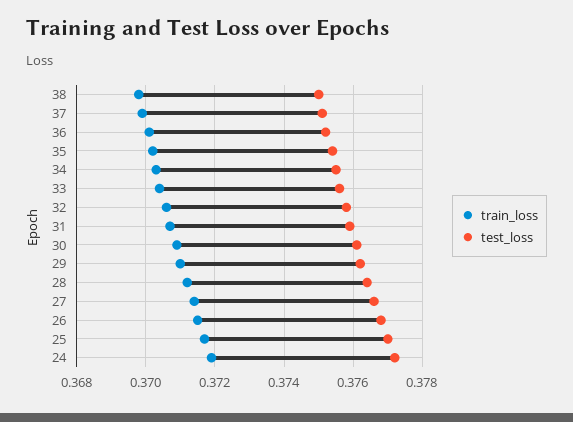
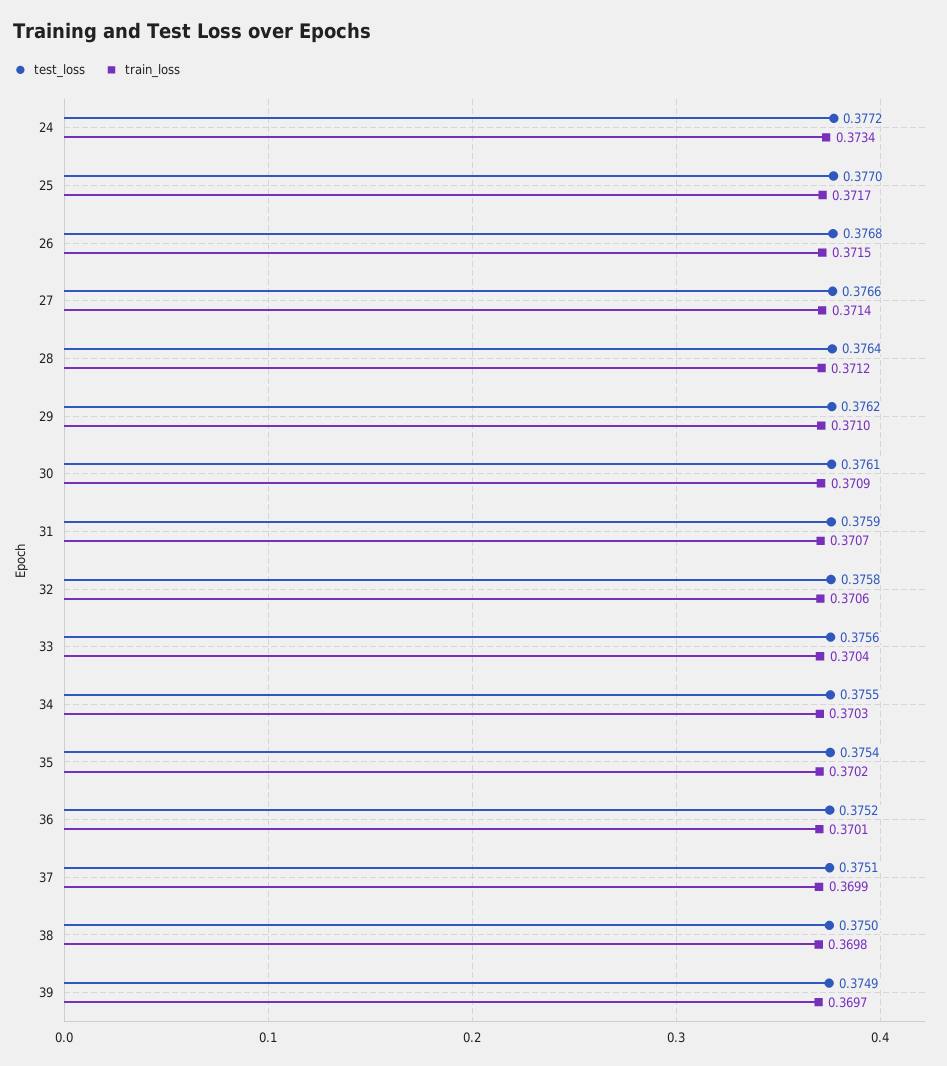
train_loss, 24: 0.372 -> 0.3734
test_loss, 39: none -> 0.3749
train_loss, 39: none -> 0.3697

